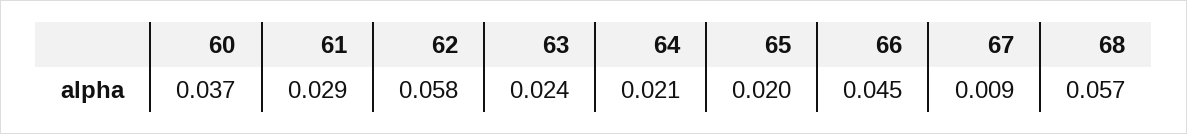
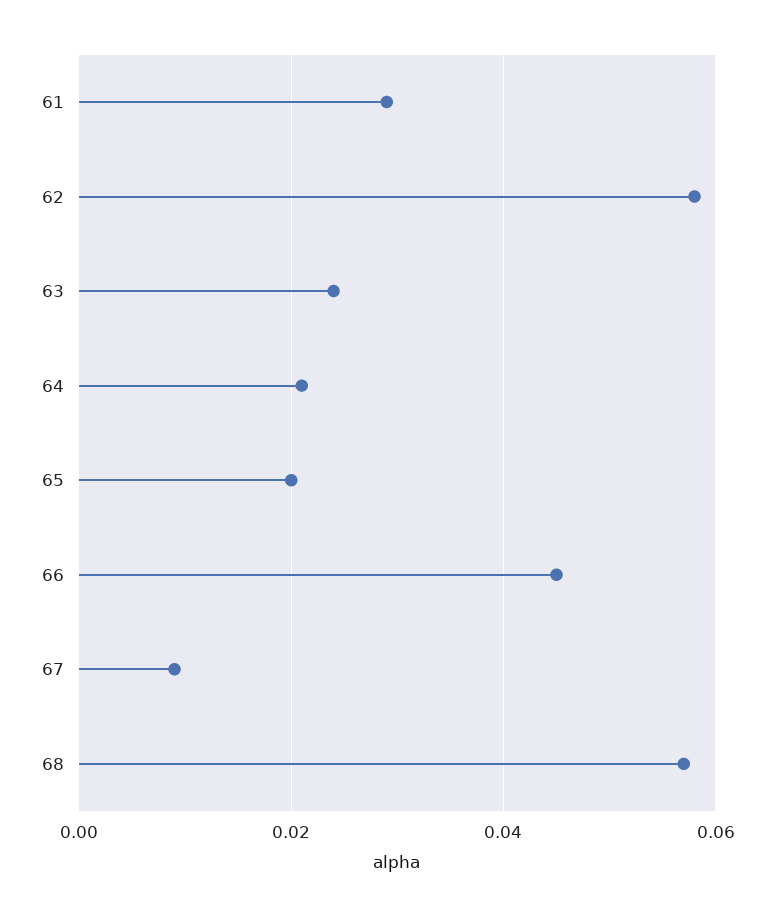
60: 0.037 -> none

